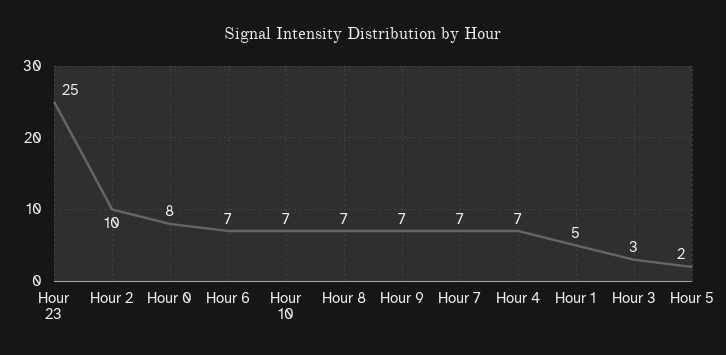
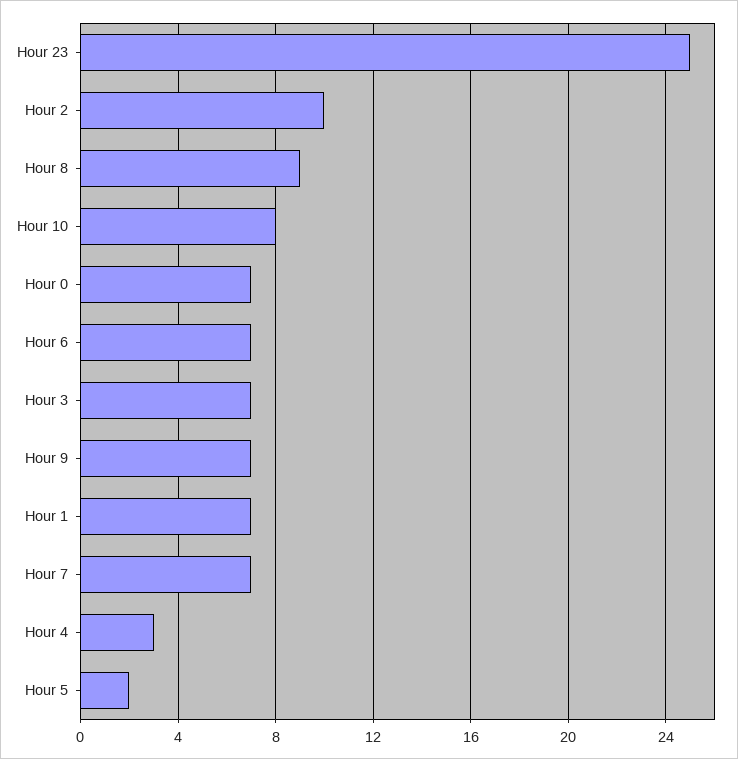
Hour 0: 8 -> 7
Hour 10: 7 -> 8
Hour 8: 7 -> 9
Hour 4: 7 -> 3
Hour 1: 5 -> 7
Hour 3: 3 -> 7

